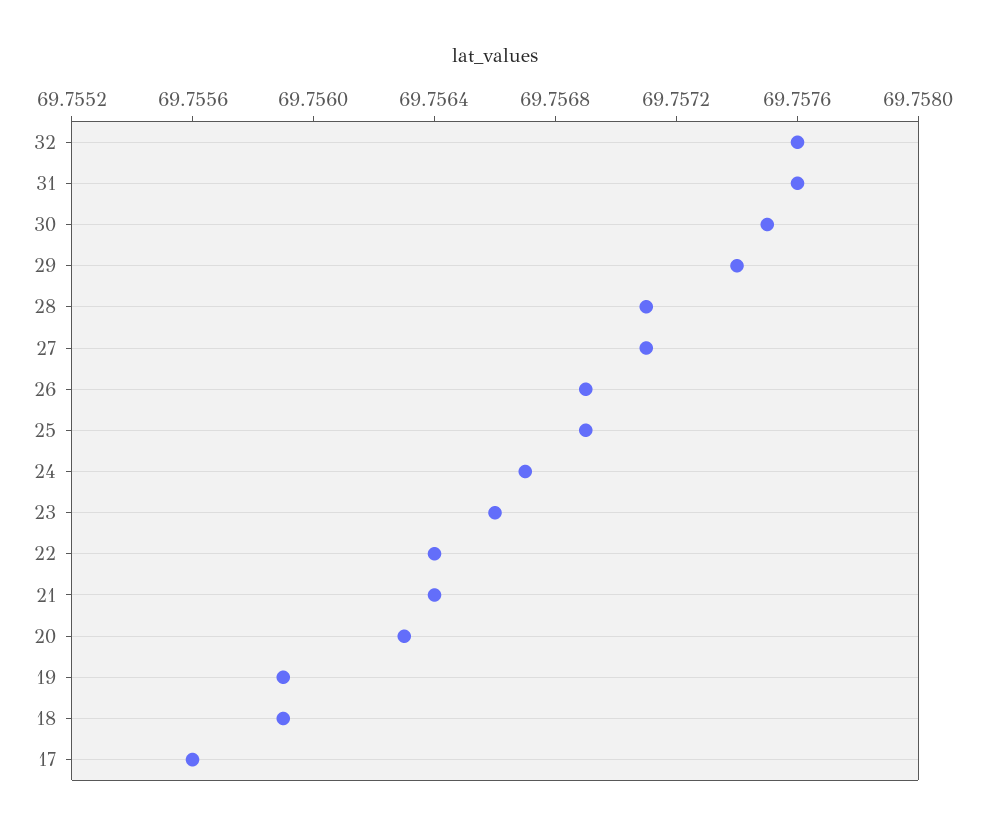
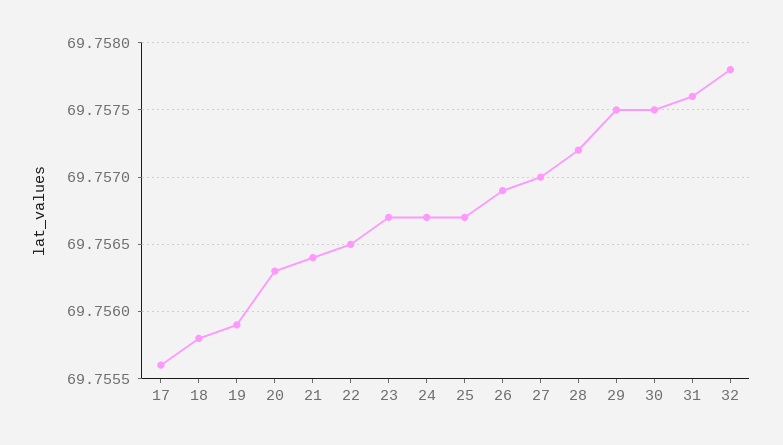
32: 69.7576 -> 69.7578
29: 69.7574 -> 69.7575
28: 69.7571 -> 69.7572
27: 69.7571 -> 69.757
25: 69.7569 -> 69.7567
23: 69.7566 -> 69.7567
22: 69.7564 -> 69.7565
18: 69.7559 -> 69.7558

